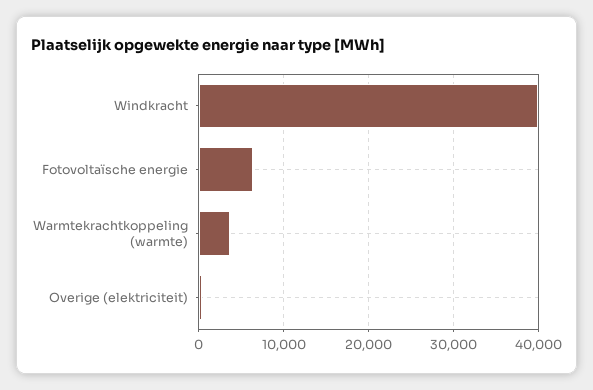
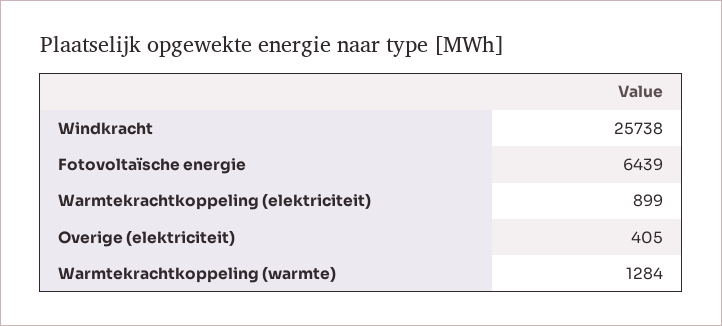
Windkracht: 40000 -> 25738
Warmtekrachtkoppeling (warmte): 4000 -> 1284
Warmtekrachtkoppeling (elektriciteit): none -> 899

